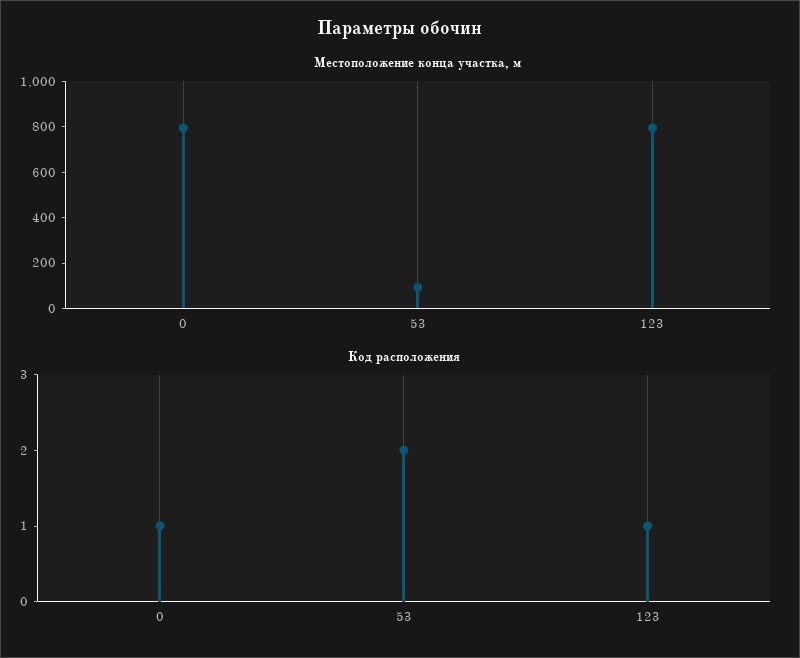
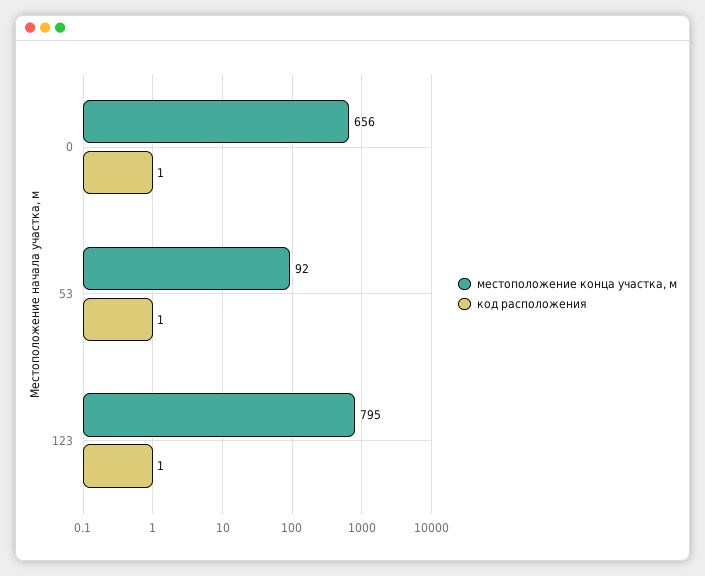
Местоположение конца участка, м, 0: 800 -> 656
Код расположения, 53: 2 -> 1

